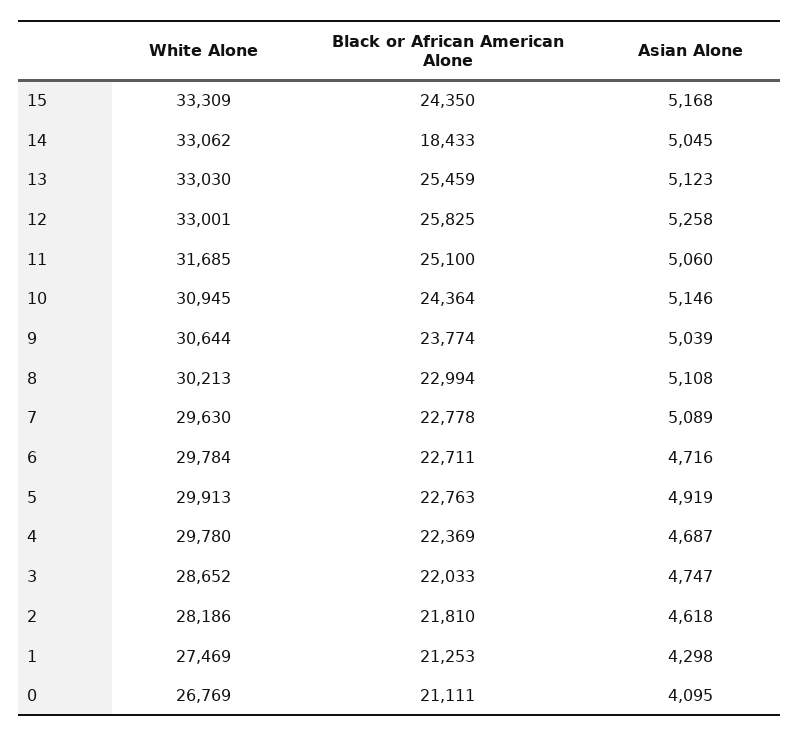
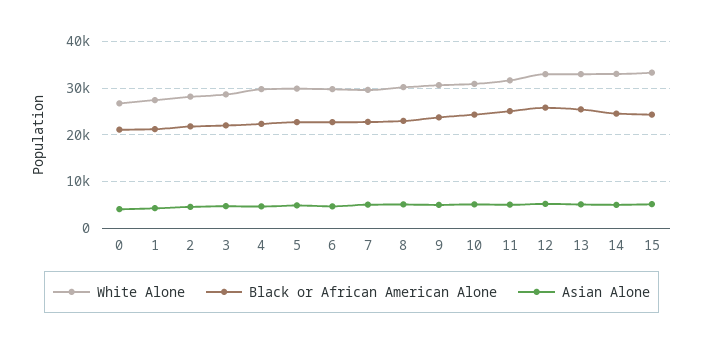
Black or African American Alone, 14: 18433 -> 24000

